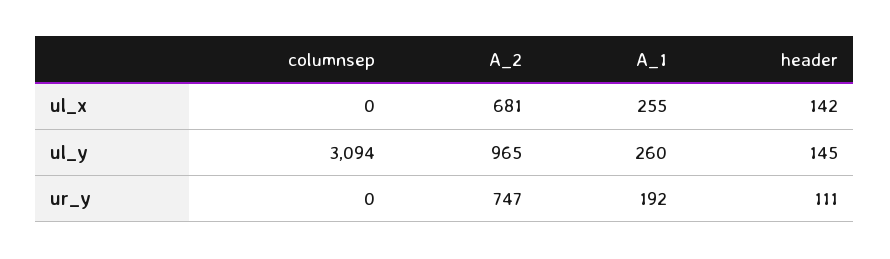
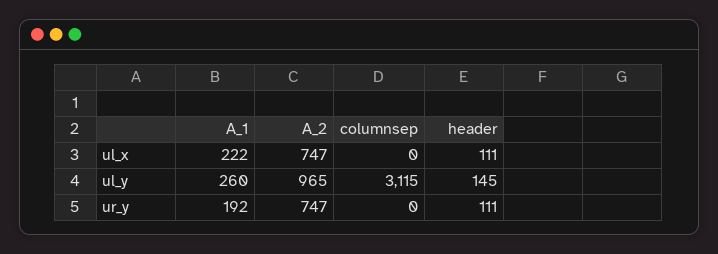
A_2, ul_x: 681 -> 747
A_1, ul_x: 255 -> 222
header, ul_x: 142 -> 111
columnsep, ul_y: 3094 -> 3115

